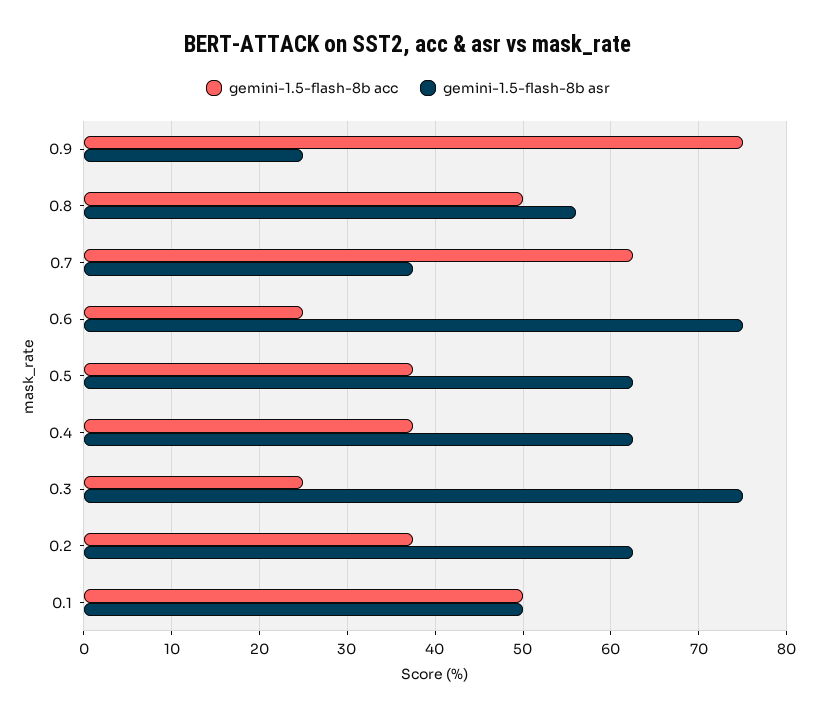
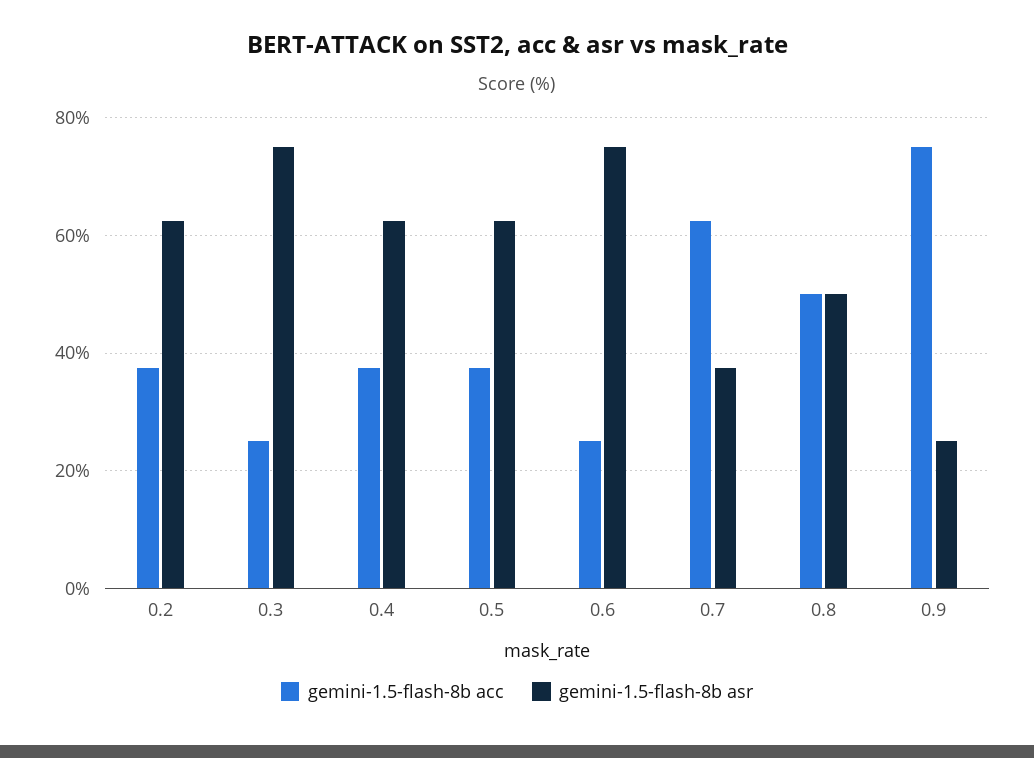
gemini-1.5-flash-8b asr, 0.8: 56 -> 50
gemini-1.5-flash-8b acc, 0.1: 50 -> none
gemini-1.5-flash-8b asr, 0.1: 50 -> none

